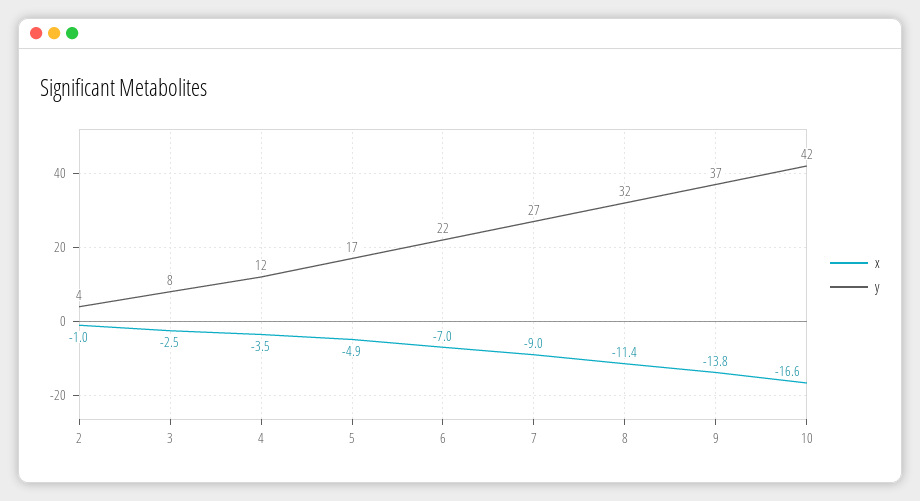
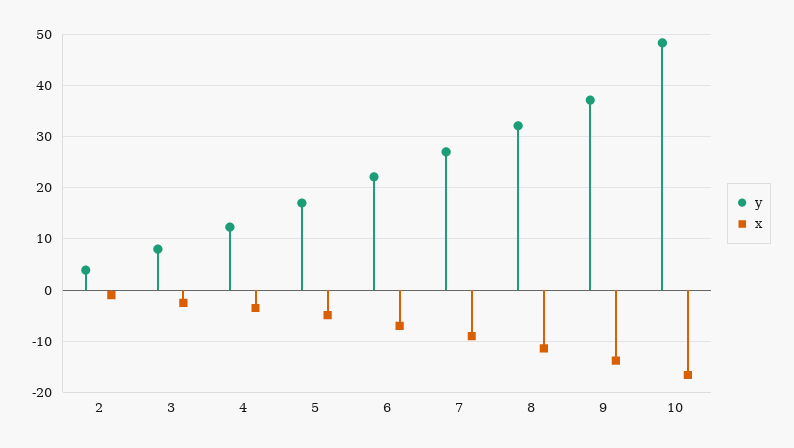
y, 10: 42 -> 48

